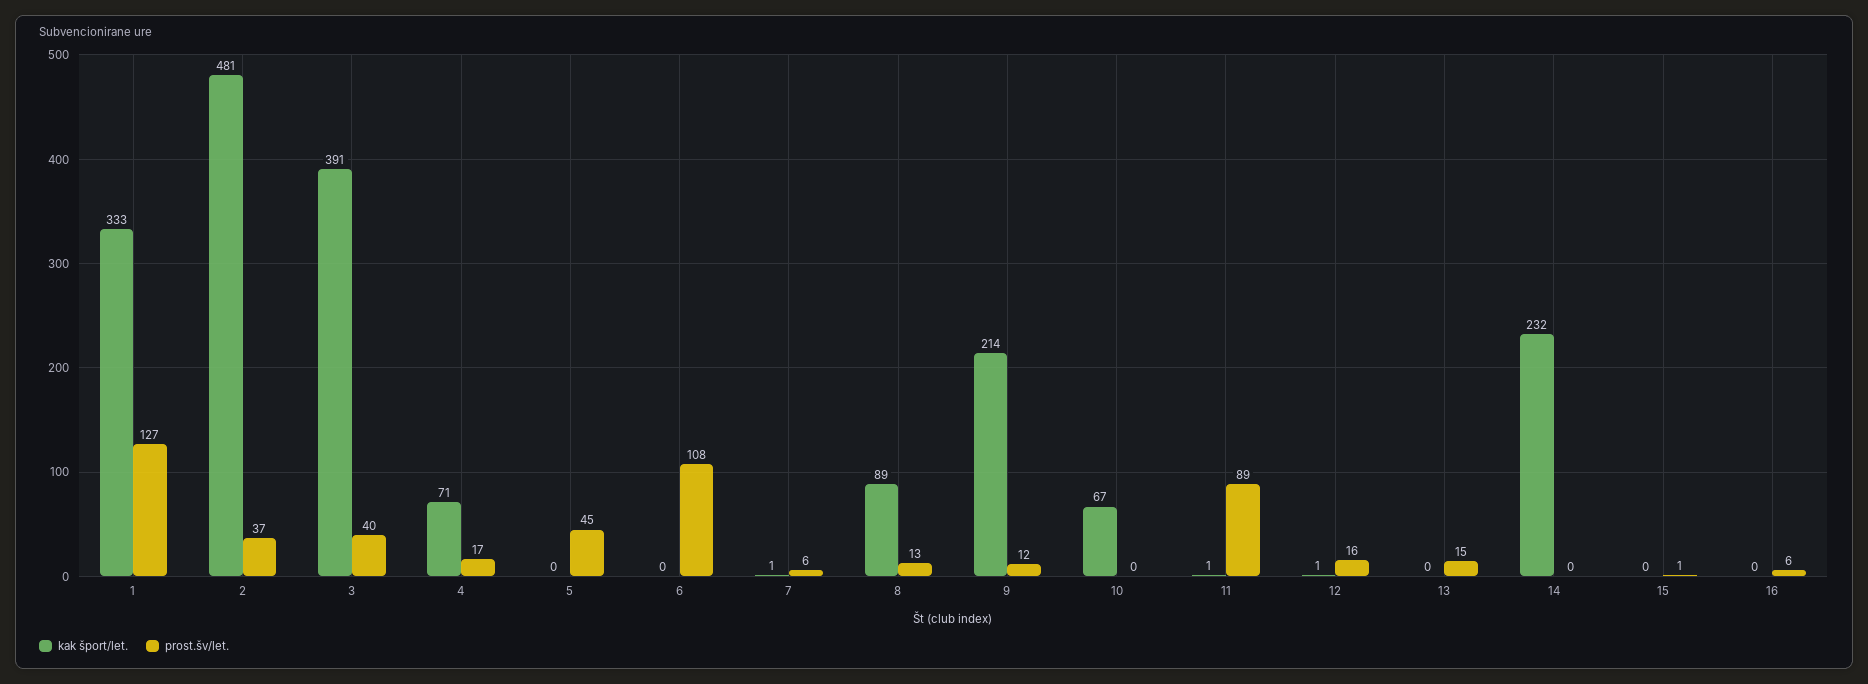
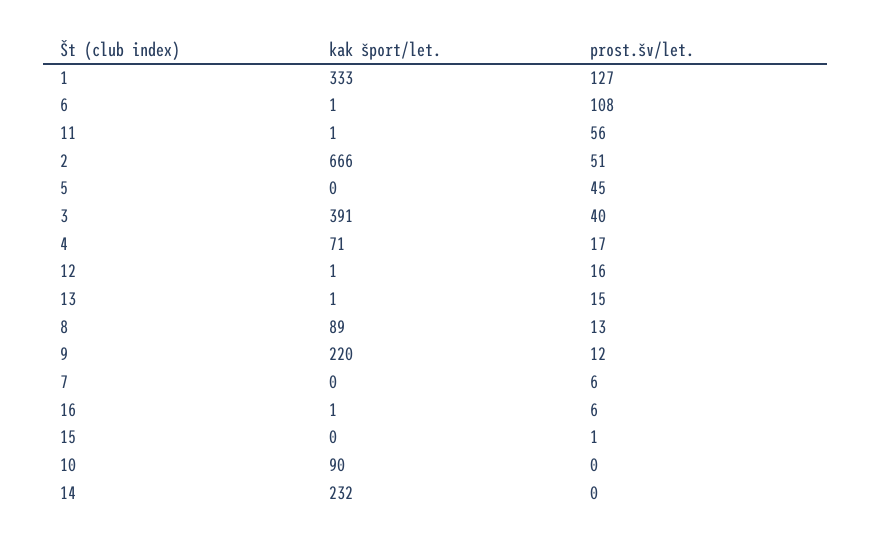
kak šport/let., 2: 481 -> 666
prost.šv/let., 2: 37 -> 51
kak šport/let., 6: 0 -> 1
kak šport/let., 7: 1 -> 0
kak šport/let., 9: 214 -> 220
kak šport/let., 10: 67 -> 90
prost.šv/let., 11: 89 -> 56
kak šport/let., 13: 0 -> 1
kak šport/let., 16: 0 -> 1

